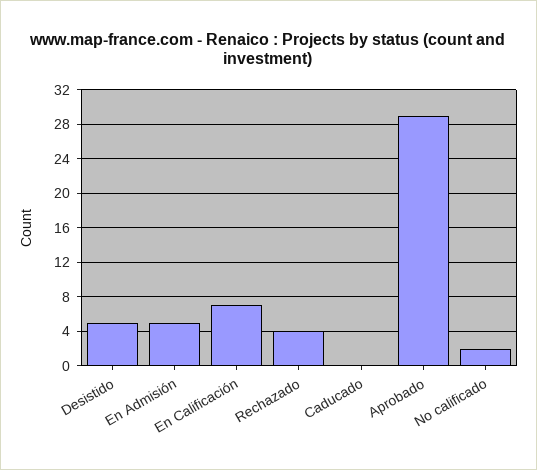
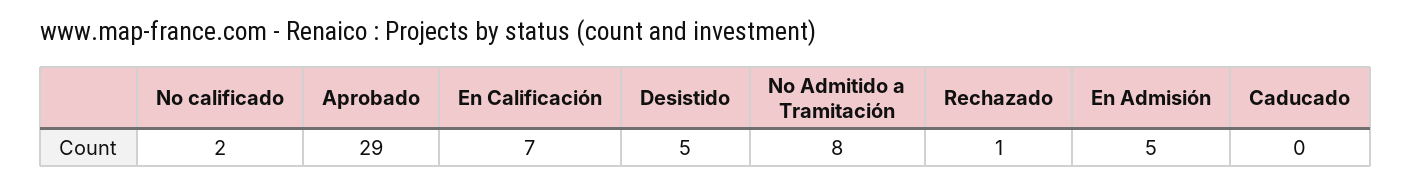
Rechazado: 4 -> 1
No Admitido a Tramitación: none -> 8

